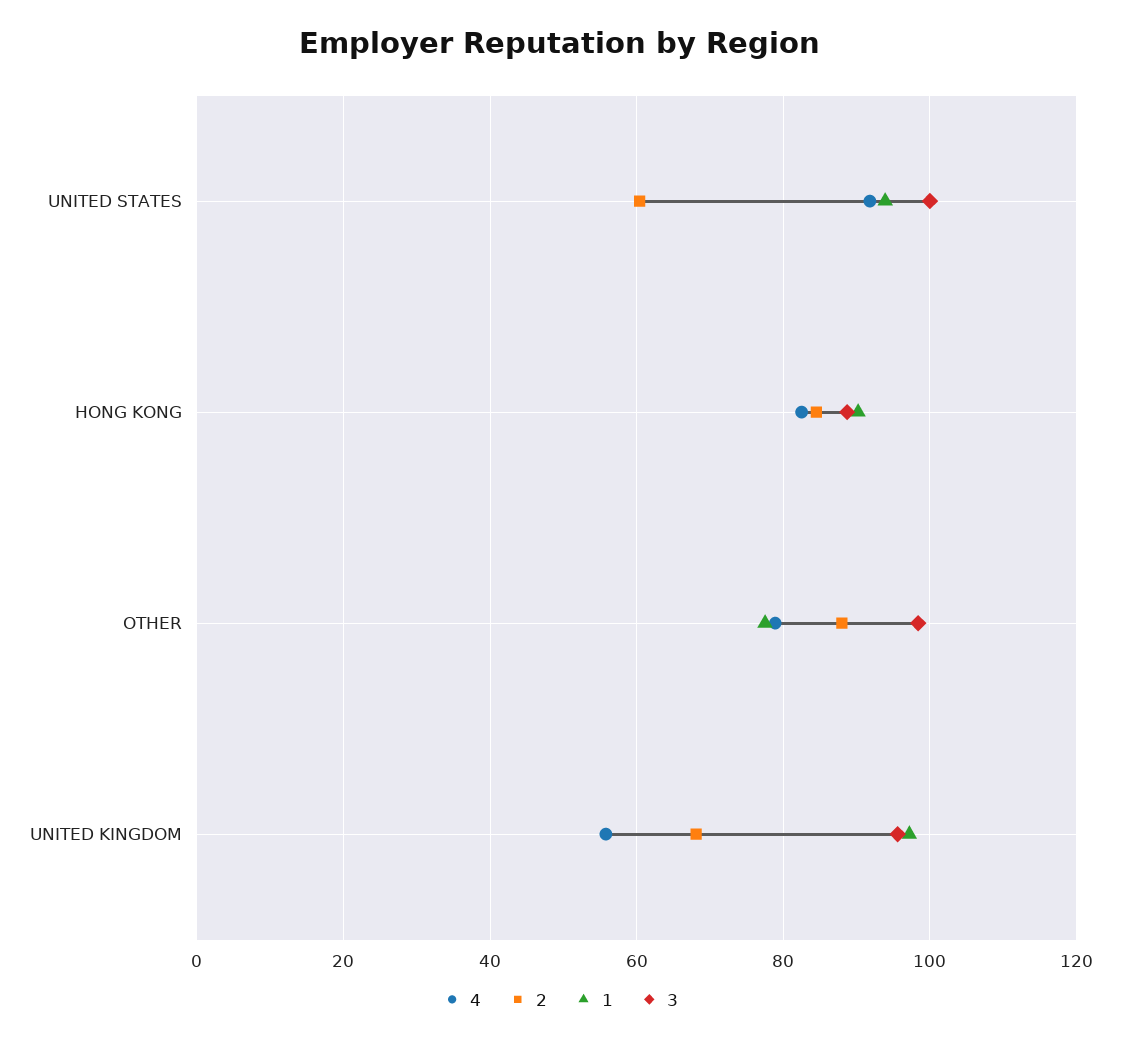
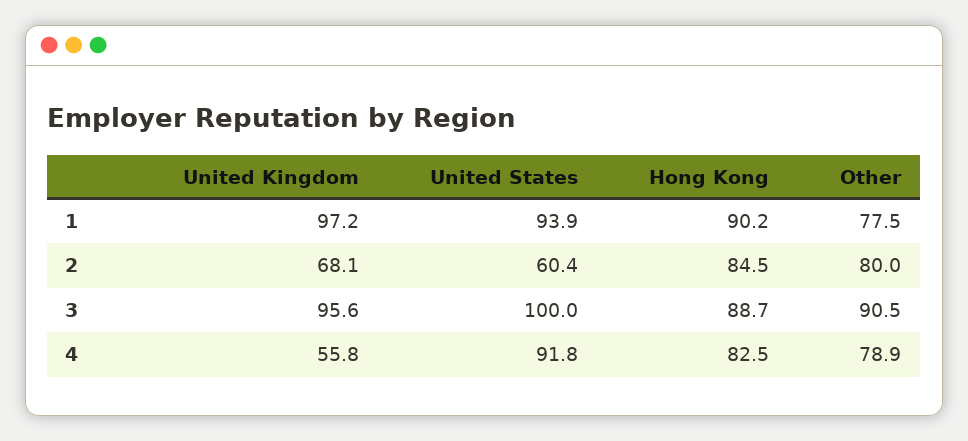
2, OTHER: 88 -> 80
3, OTHER: 98 -> 90.5

